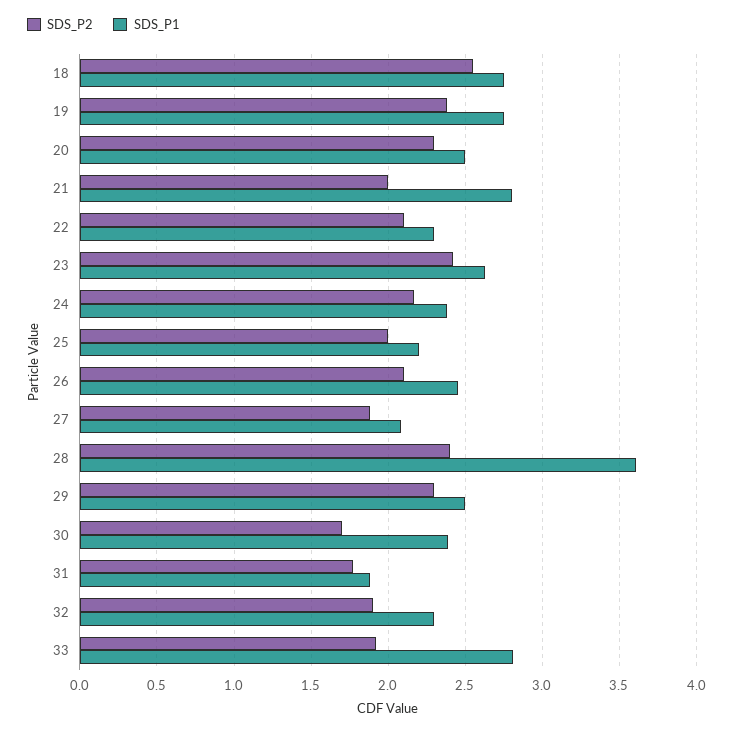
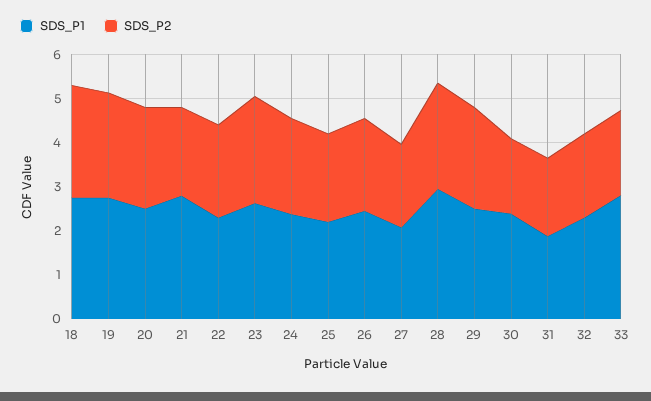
SDS_P1, 28: 3.6 -> 3

